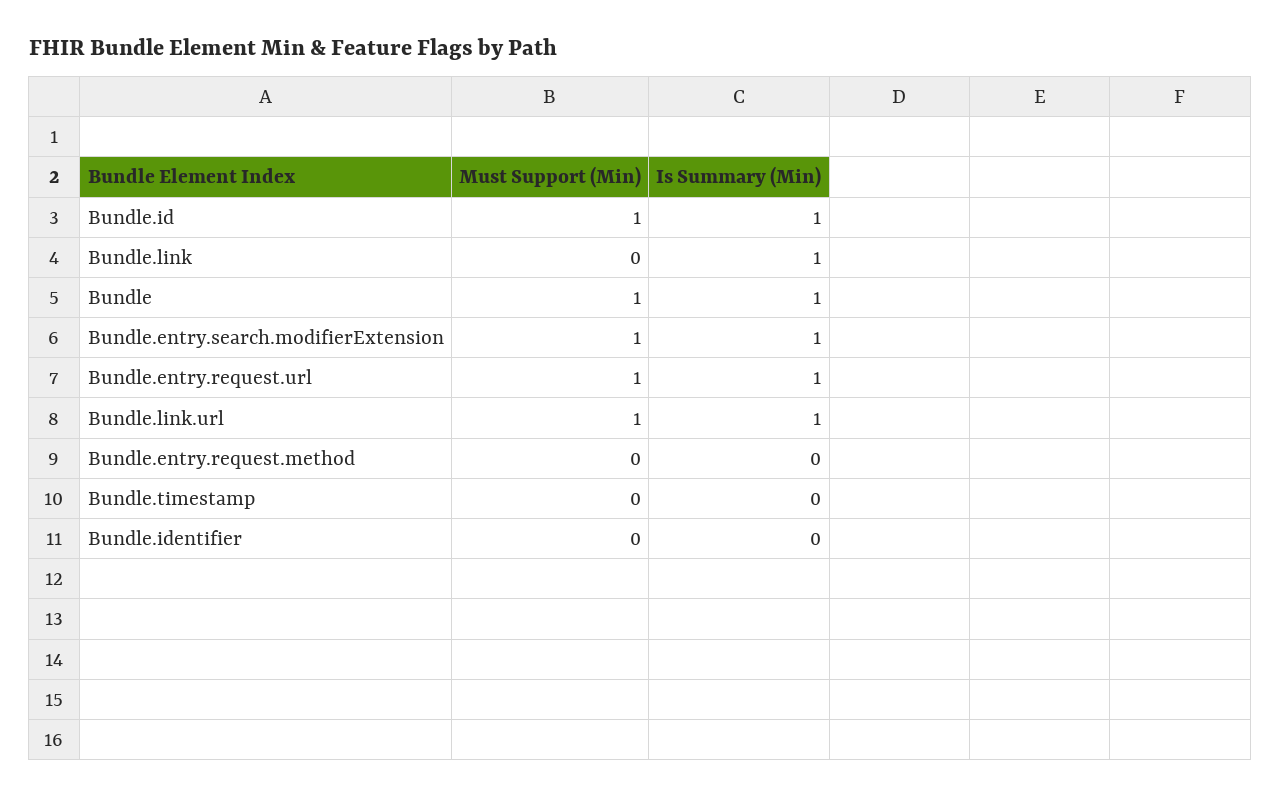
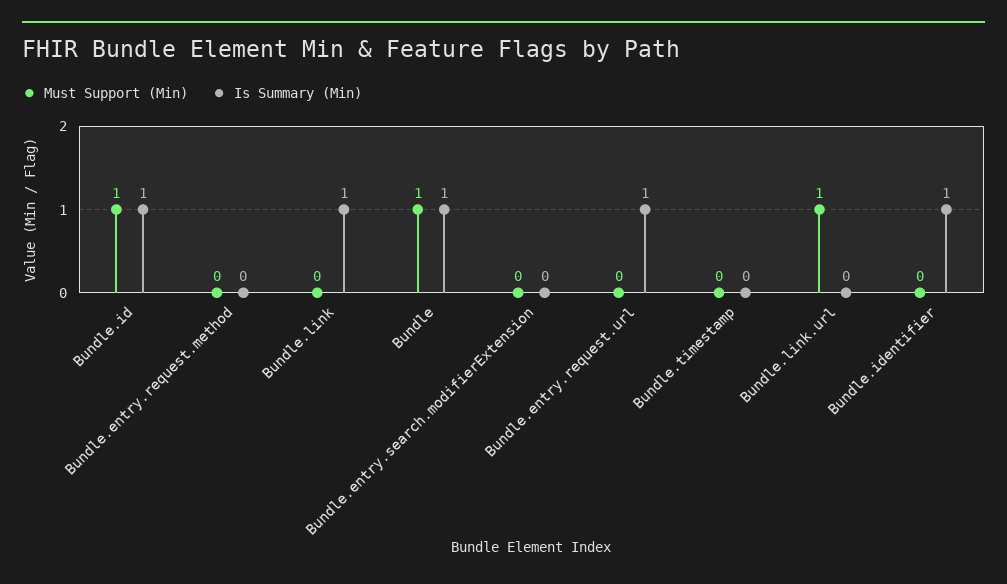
Must Support (Min), Bundle.entry.search.modifierExtension: 1 -> 0
Is Summary (Min), Bundle.entry.search.modifierExtension: 1 -> 0
Must Support (Min), Bundle.entry.request.url: 1 -> 0
Is Summary (Min), Bundle.link.url: 1 -> 0
Is Summary (Min), Bundle.identifier: 0 -> 1

